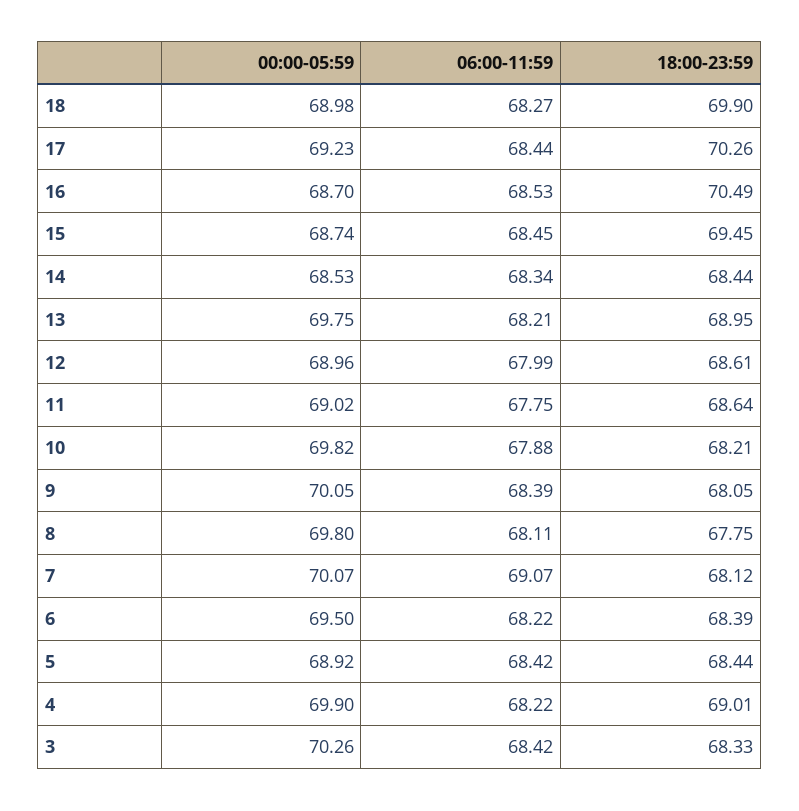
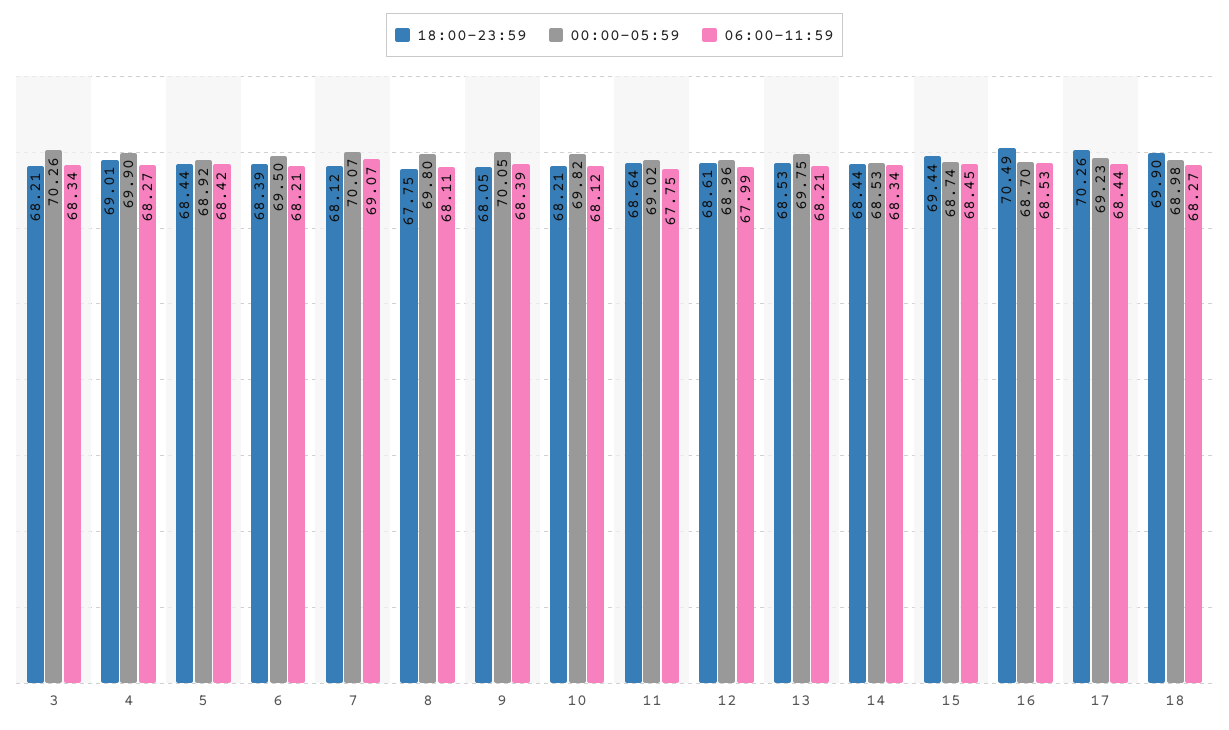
18:00-23:59, 15: 69.45 -> 69.44
18:00-23:59, 13: 68.95 -> 68.53
06:00-11:59, 10: 67.88 -> 68.12
06:00-11:59, 6: 68.22 -> 68.21
06:00-11:59, 4: 68.22 -> 68.27
06:00-11:59, 3: 68.42 -> 68.34
18:00-23:59, 3: 68.33 -> 68.21

